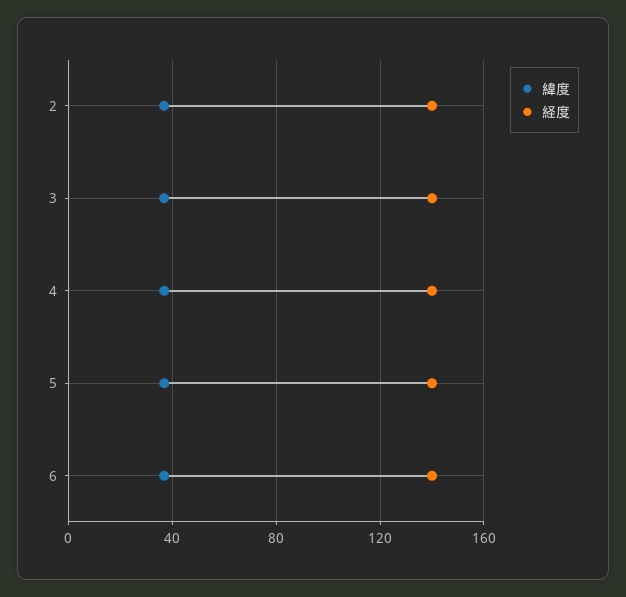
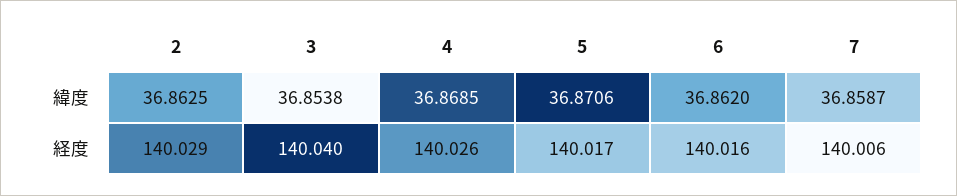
緯度, 7: none -> 36.8587
経度, 7: none -> 140.006

